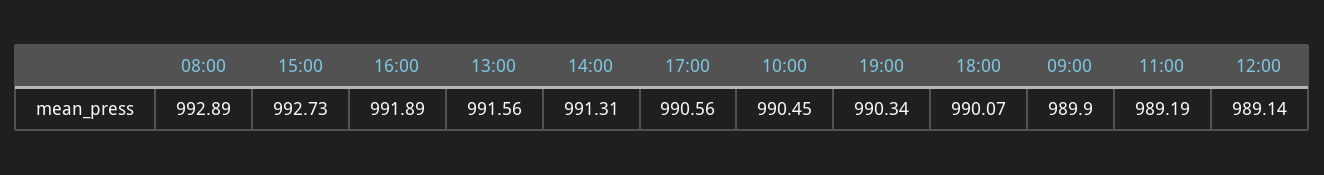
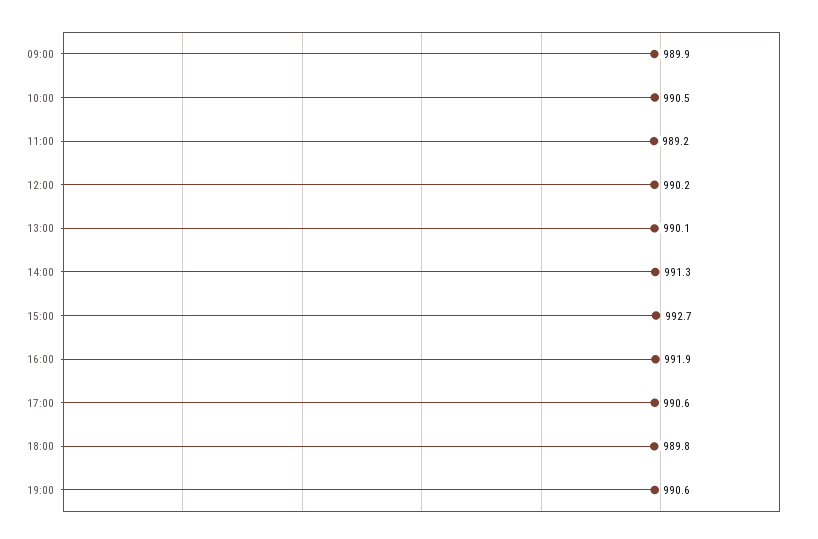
08:00: 992.89 -> none
13:00: 991.56 -> 990.1
19:00: 990.34 -> 990.6
18:00: 990.07 -> 989.8
12:00: 989.14 -> 990.2

